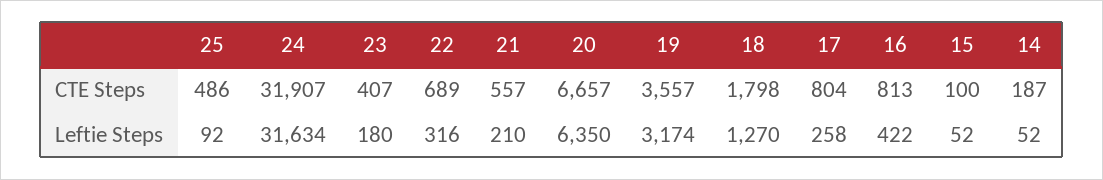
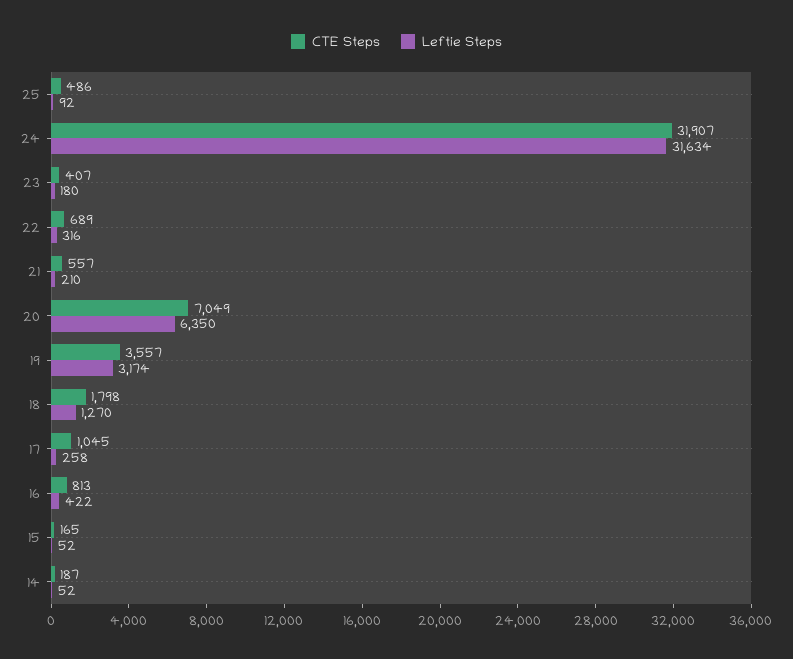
CTE Steps, 20: 6657 -> 7049
CTE Steps, 17: 804 -> 1045
CTE Steps, 15: 100 -> 165

